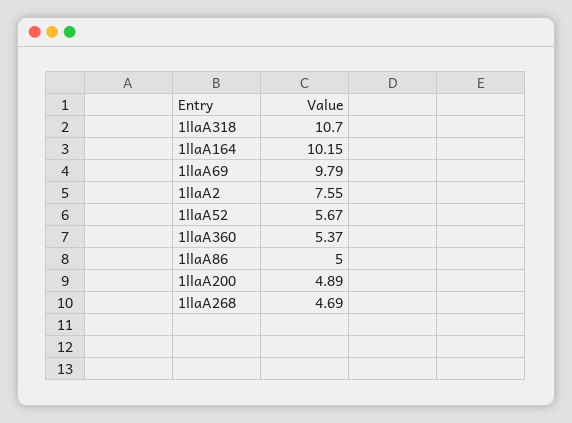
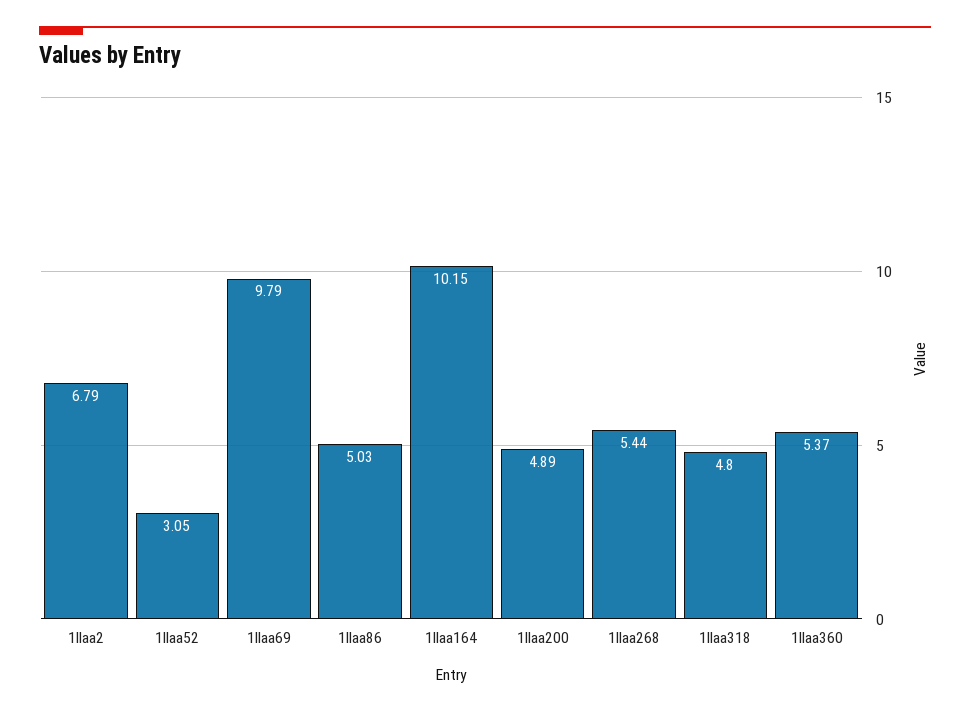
1llaA318: 10.7 -> 4.8
1llaA2: 7.55 -> 6.79
1llaA52: 5.67 -> 3.05
1llaA86: 5 -> 5.03
1llaA268: 4.69 -> 5.44

